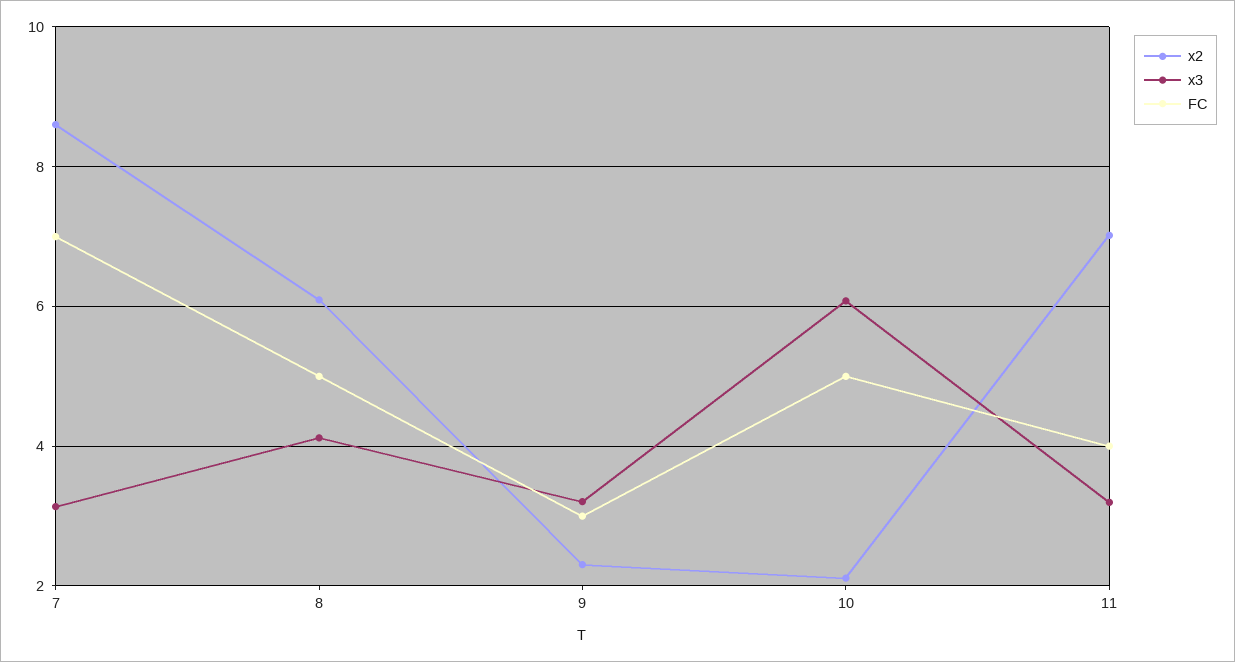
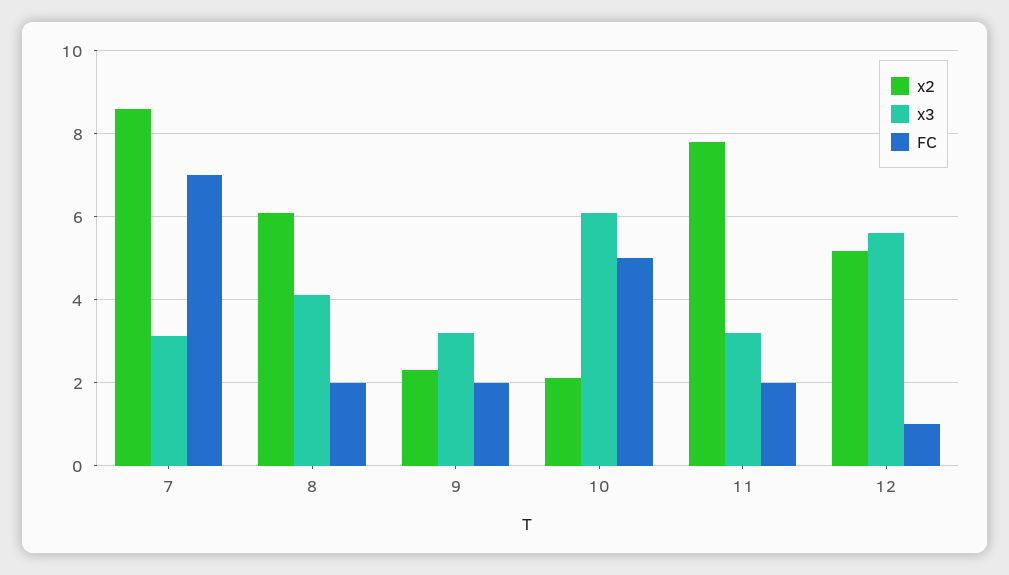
FC, 8: 5 -> 2
FC, 9: 3 -> 2
x2, 11: 7 -> 7.8
FC, 11: 4 -> 2
x2, 12: none -> 5.2
x3, 12: none -> 5.6
FC, 12: none -> 1

